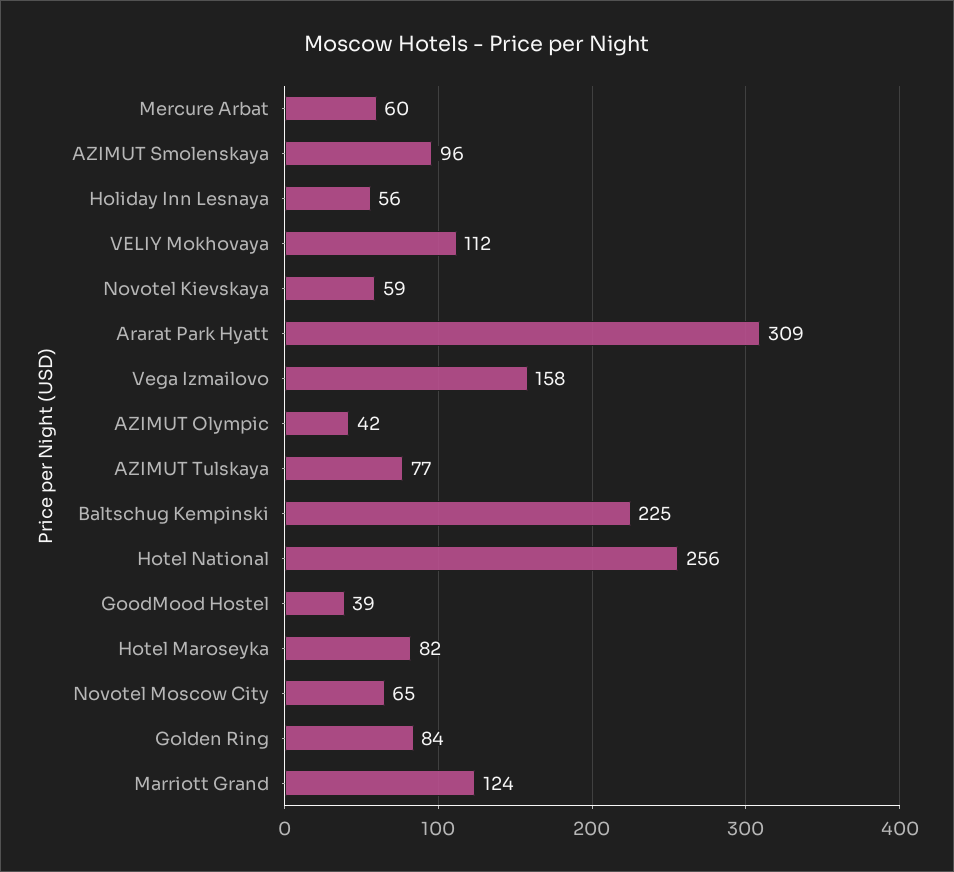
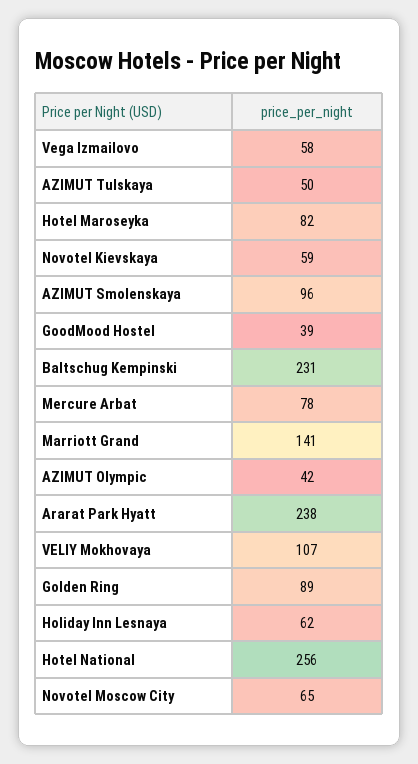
Mercure Arbat: 60 -> 78
Holiday Inn Lesnaya: 56 -> 62
VELIY Mokhovaya: 112 -> 107
Ararat Park Hyatt: 309 -> 238
Vega Izmailovo: 158 -> 58
AZIMUT Tulskaya: 77 -> 50
Baltschug Kempinski: 225 -> 231
Golden Ring: 84 -> 89
Marriott Grand: 124 -> 141

